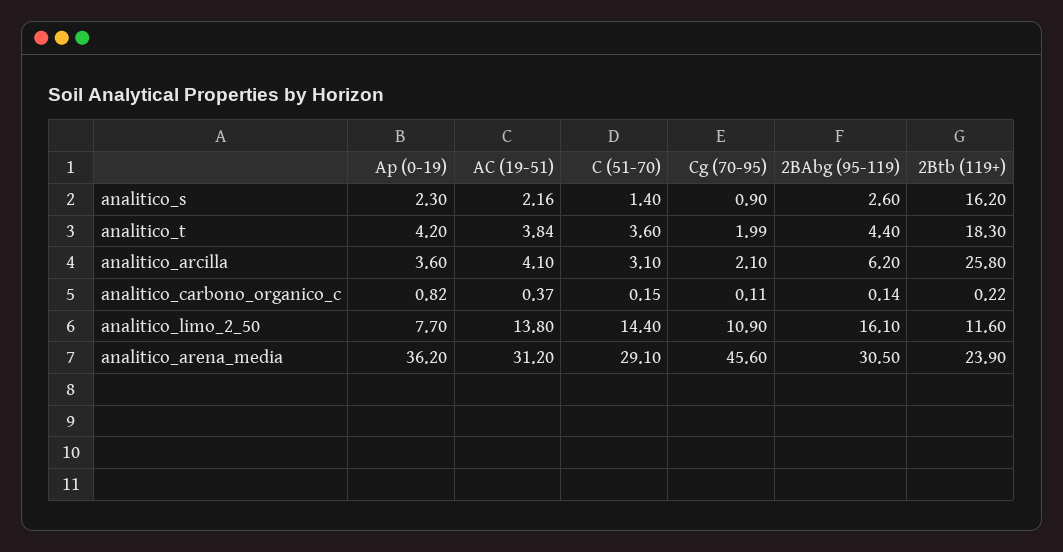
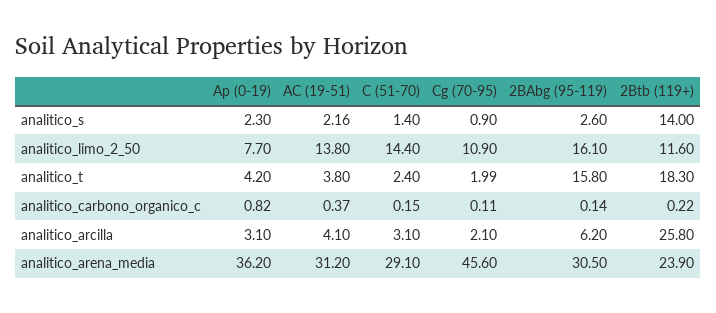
2Btb (119+), analitico_s: 16.2 -> 14
AC (19-51), analitico_t: 3.84 -> 3.8
C (51-70), analitico_t: 3.6 -> 2.4
2BAbg (95-119), analitico_t: 4.4 -> 15.8
Ap (0-19), analitico_arcilla: 3.6 -> 3.1

